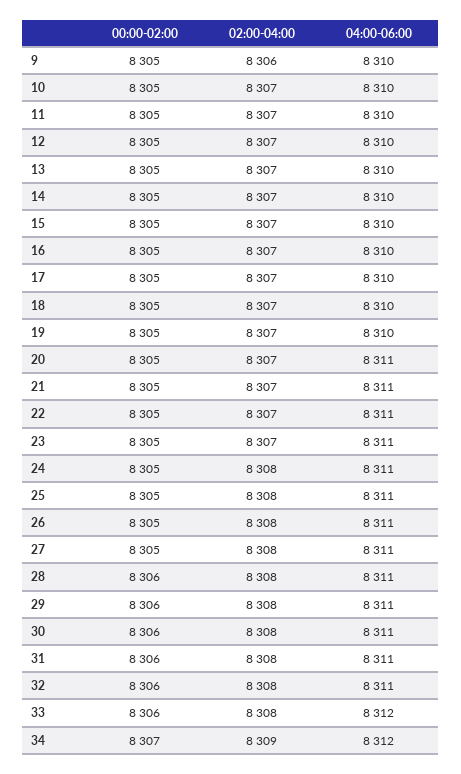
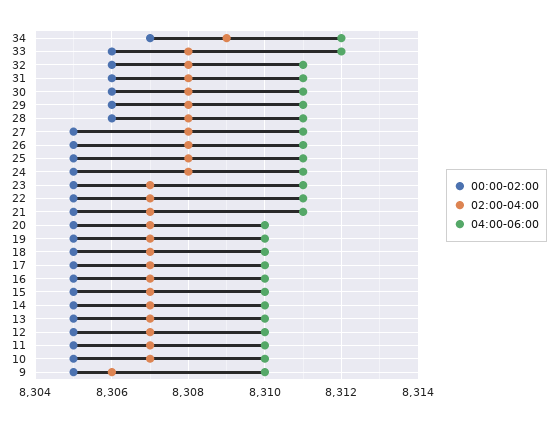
04:00-06:00, 20: 8311 -> 8310

